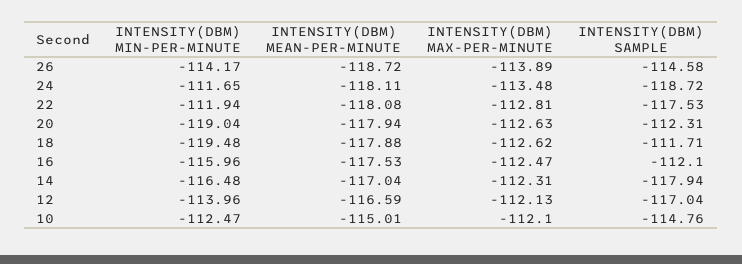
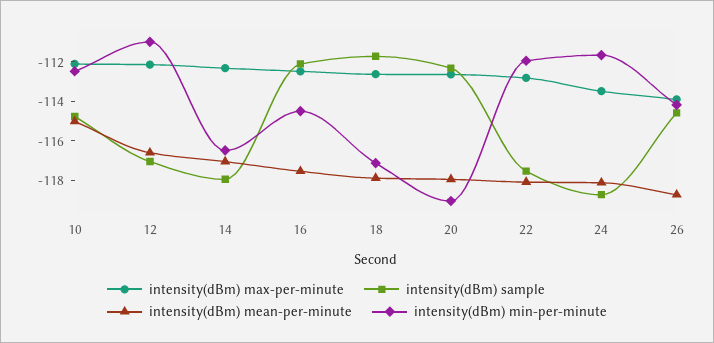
INTENSITY(DBM) MIN-PER-MINUTE, 18: -119.48 -> -117
INTENSITY(DBM) MIN-PER-MINUTE, 16: -115.96 -> -114.5
INTENSITY(DBM) MIN-PER-MINUTE, 12: -113.96 -> -111

